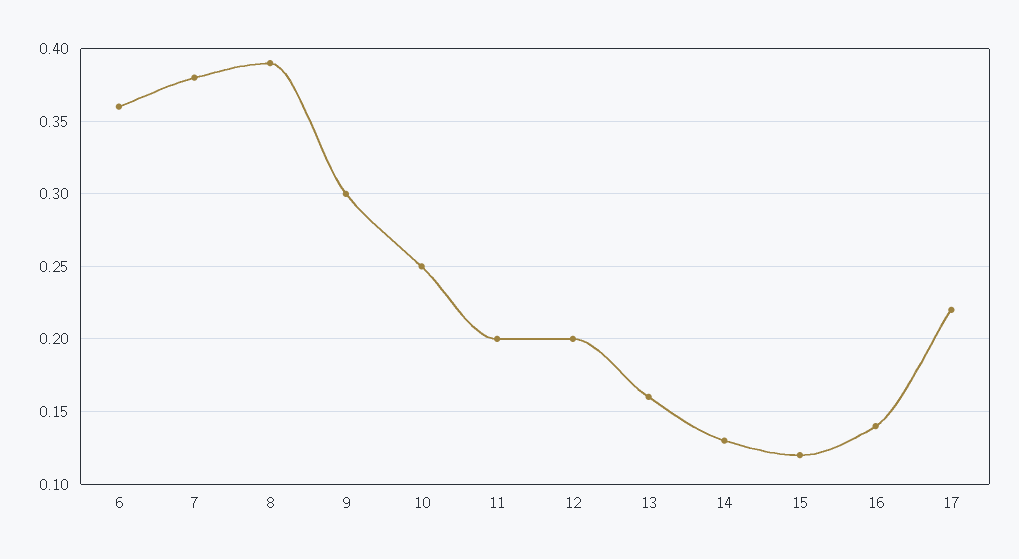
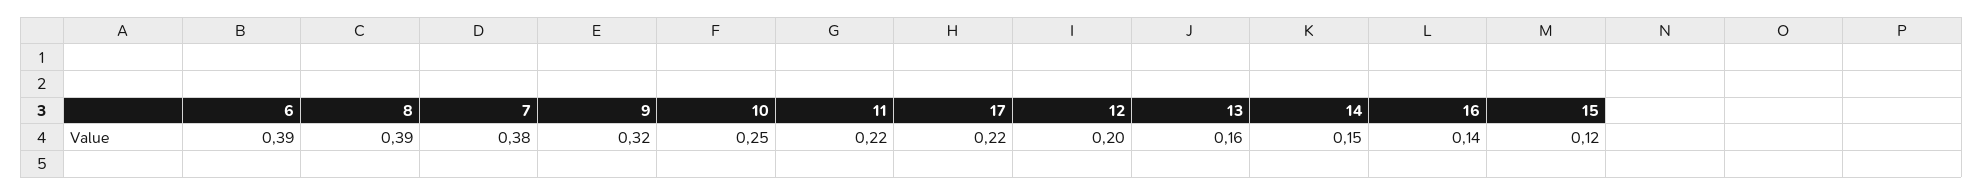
6: 0.36 -> 0.39
9: 0.3 -> 0.32
11: 0.2 -> 0.22
14: 0.13 -> 0.15

